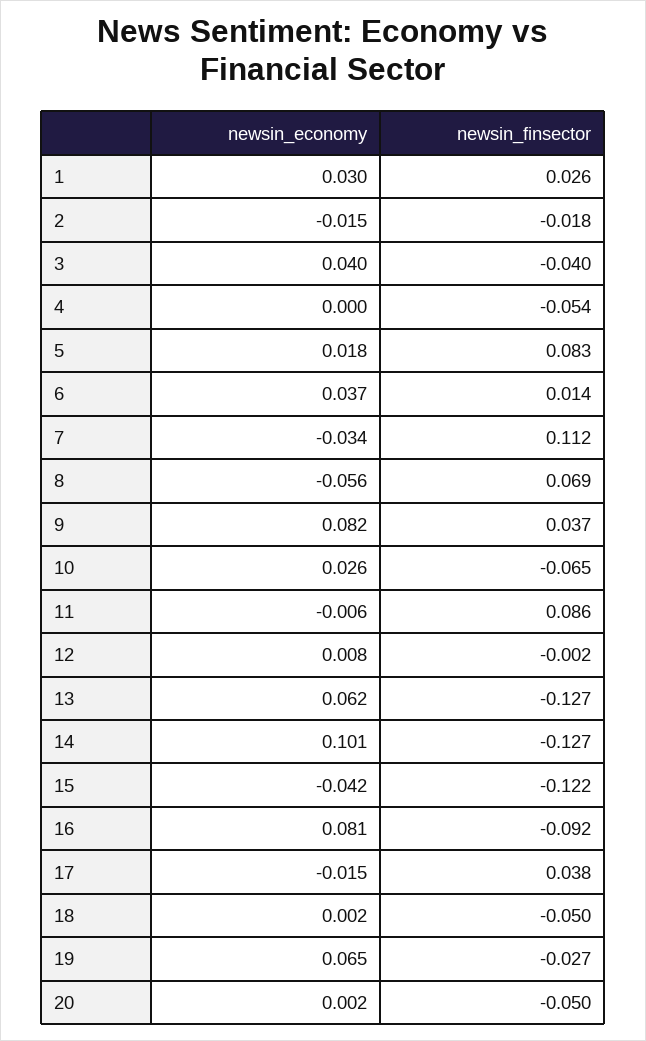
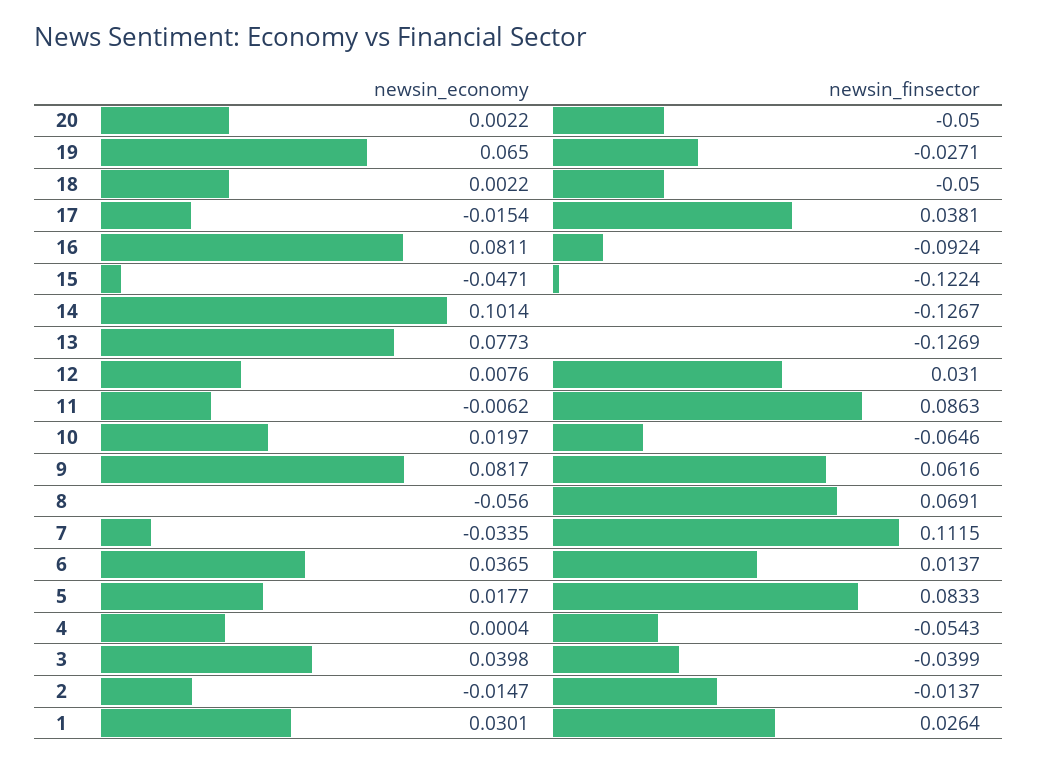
newsin_finsector, 2: -0.018 -> -0.0137
newsin_finsector, 9: 0.037 -> 0.0616
newsin_economy, 10: 0.026 -> 0.0197
newsin_finsector, 12: -0.002 -> 0.031
newsin_economy, 13: 0.062 -> 0.0773
newsin_economy, 15: -0.042 -> -0.0471

